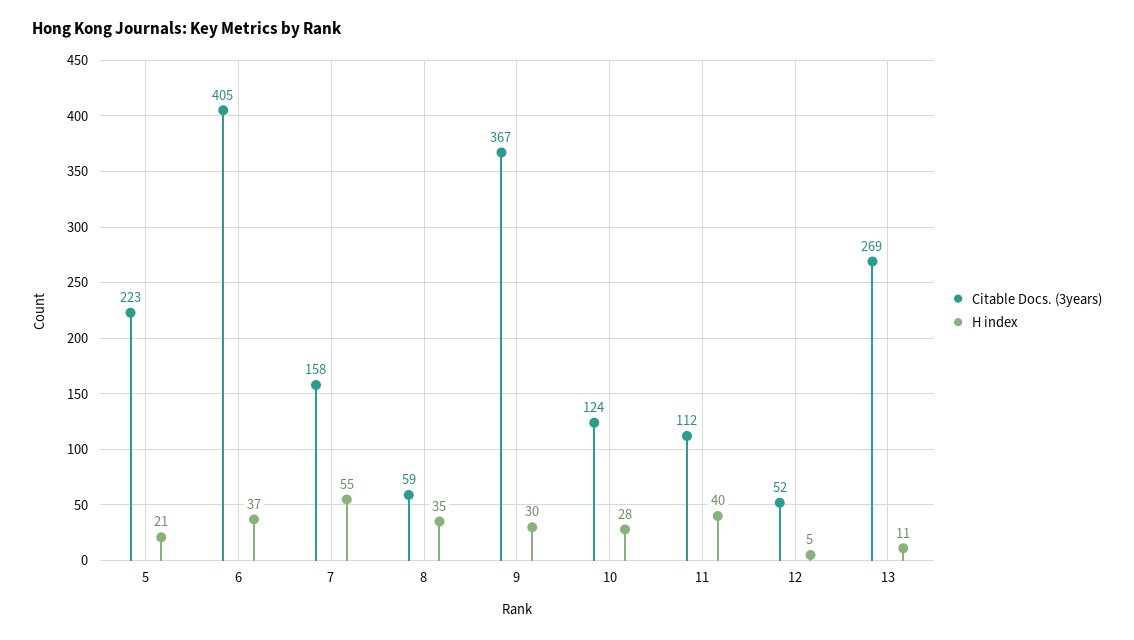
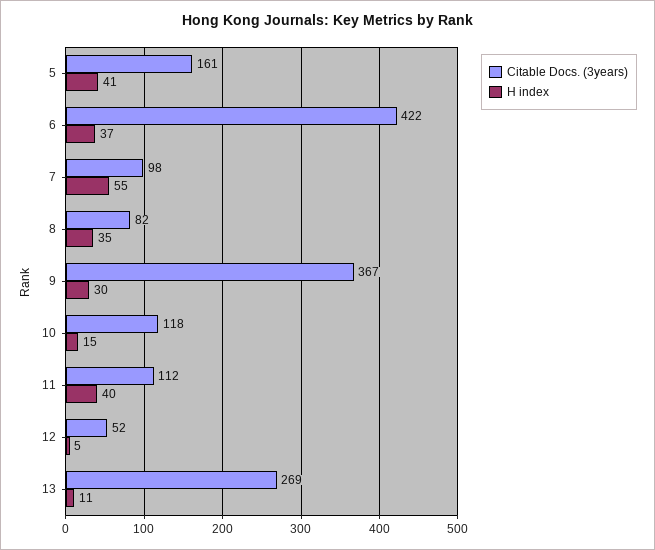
Citable Docs. (3years), 5: 223 -> 161
H index, 5: 21 -> 41
Citable Docs. (3years), 6: 405 -> 422
Citable Docs. (3years), 7: 158 -> 98
Citable Docs. (3years), 8: 59 -> 82
Citable Docs. (3years), 10: 124 -> 118
H index, 10: 28 -> 15

